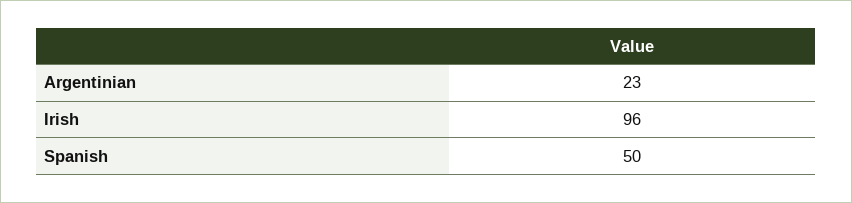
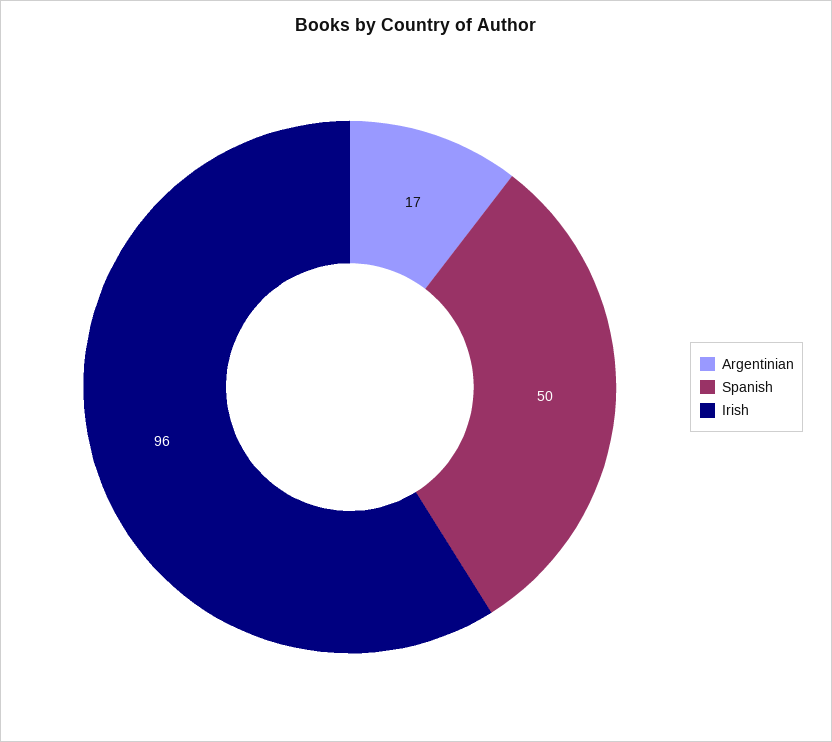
Argentinian: 23 -> 17

